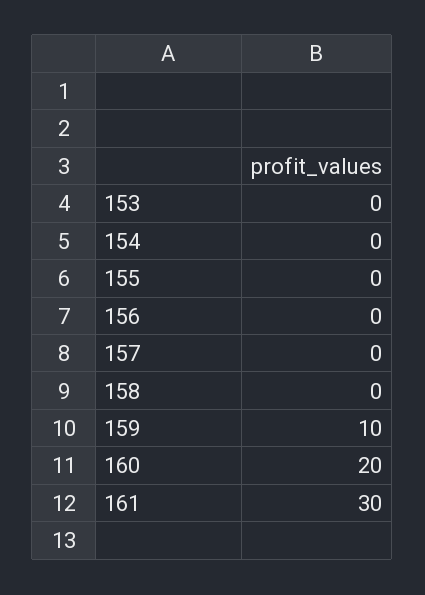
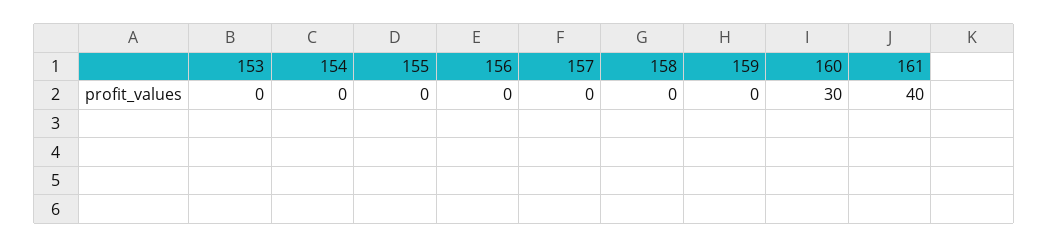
159: 10 -> 0
160: 20 -> 30
161: 30 -> 40

